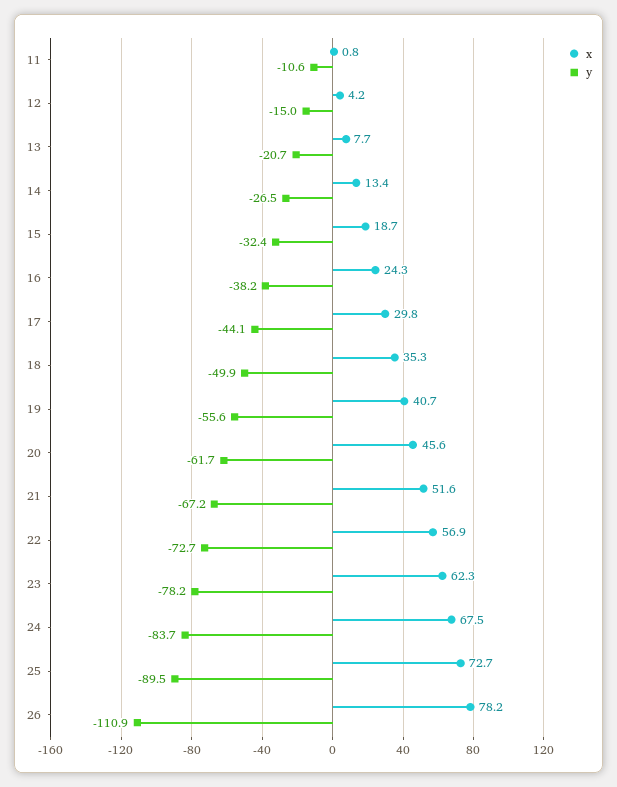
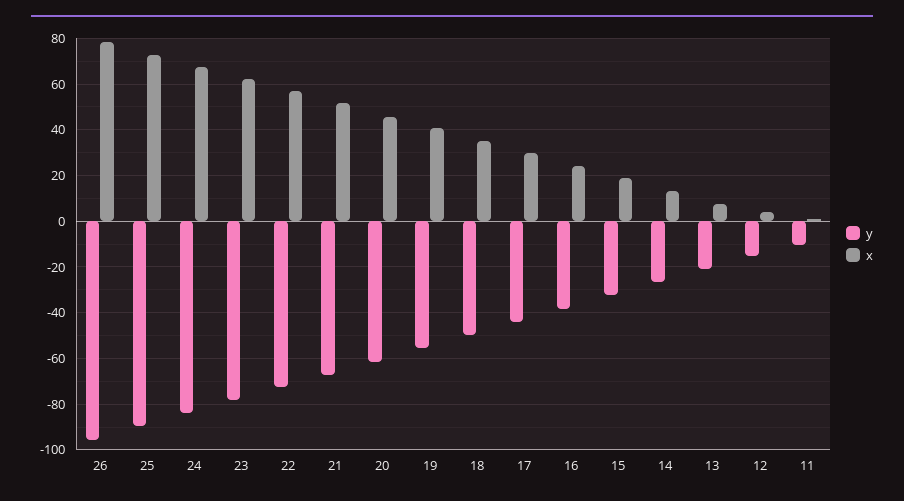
y, 26: -110.9 -> -95

